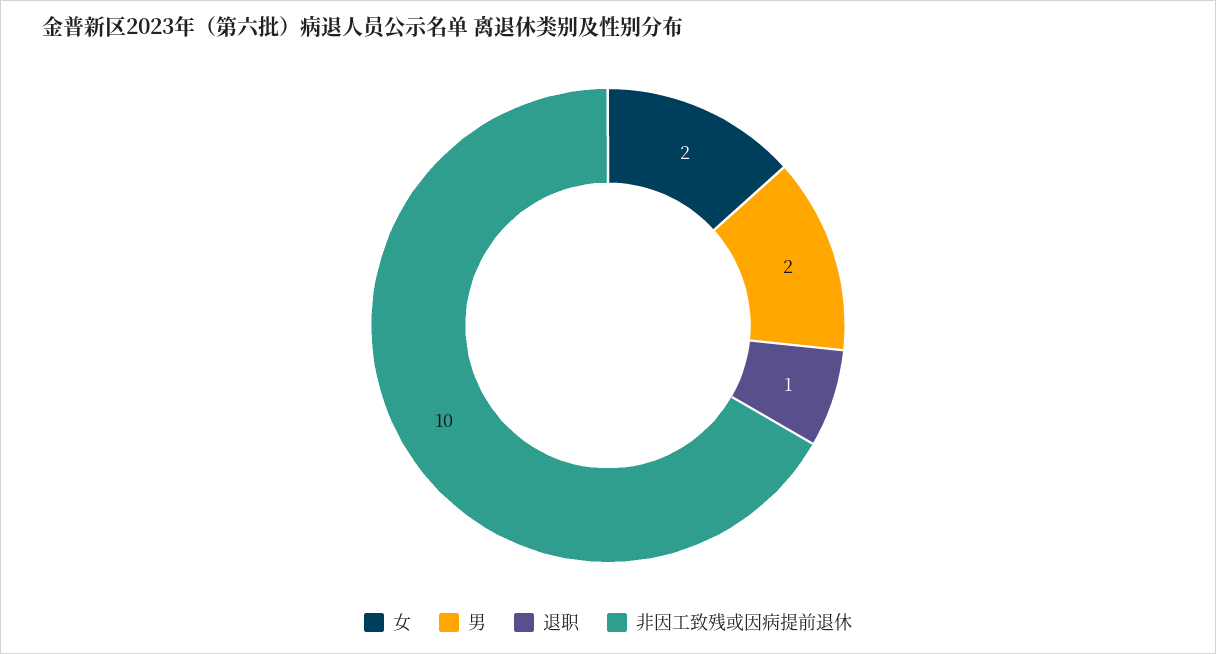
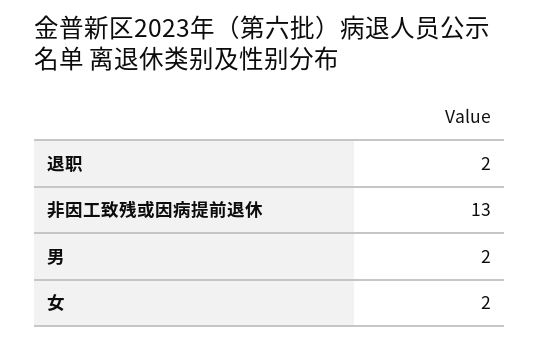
退职: 1 -> 2
非因工致残或因病提前退休: 10 -> 13

